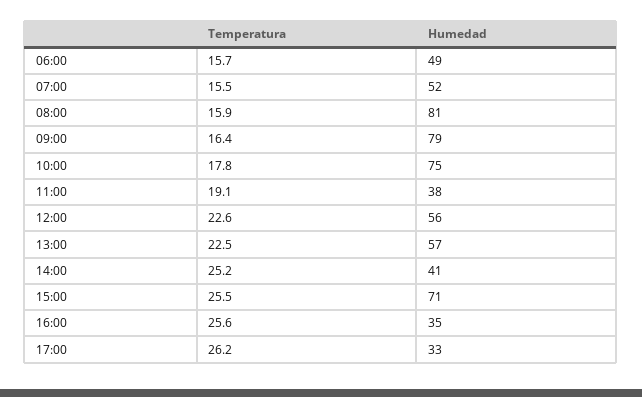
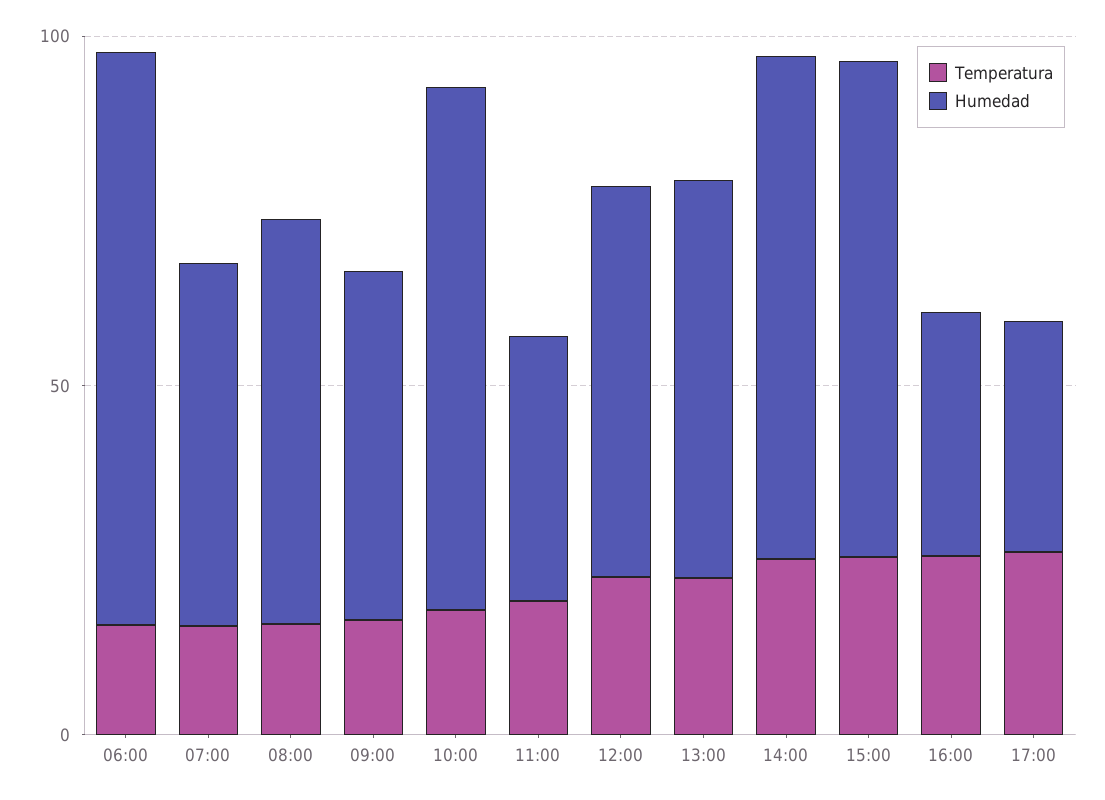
Humedad, 06:00: 49 -> 80
Humedad, 08:00: 81 -> 60
Humedad, 09:00: 79 -> 50
Humedad, 14:00: 41 -> 70

